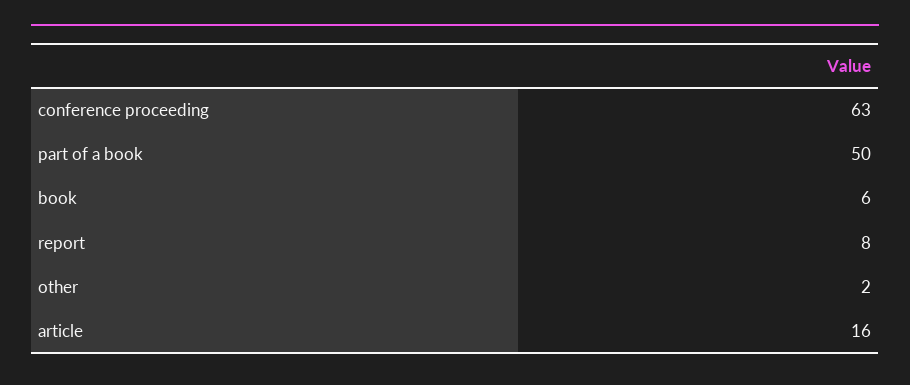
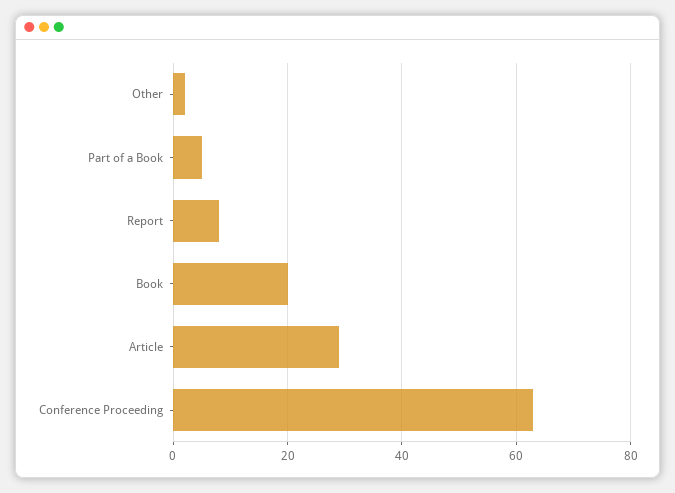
part of a book: 50 -> 5
book: 6 -> 20
article: 16 -> 30

